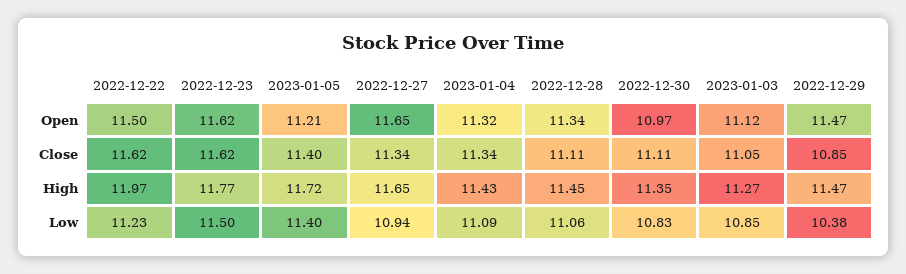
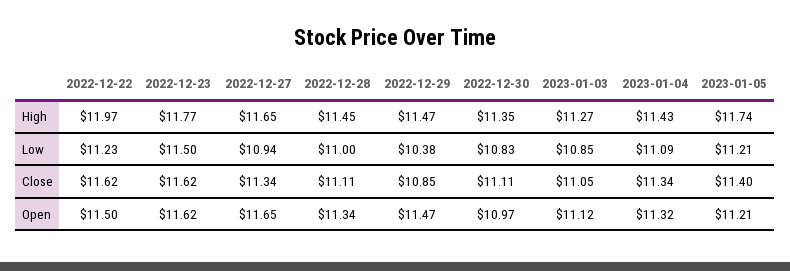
2023-01-05, High: 11.72 -> 11.74
2023-01-05, Low: 11.4 -> 11.21
2022-12-28, Low: 11.06 -> 11

